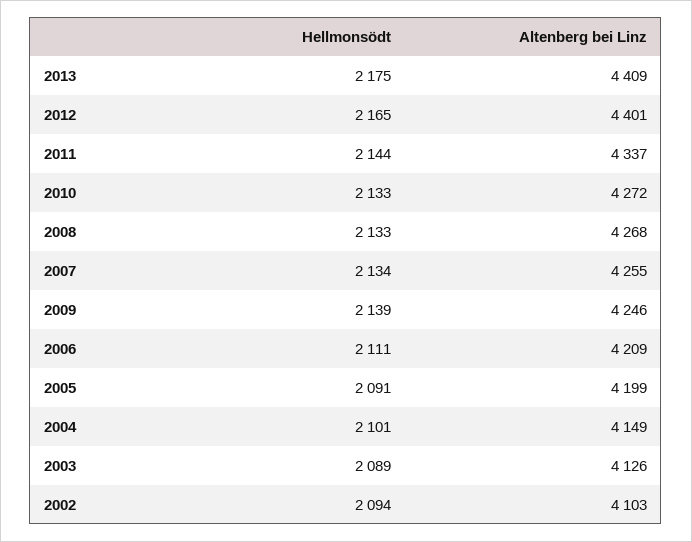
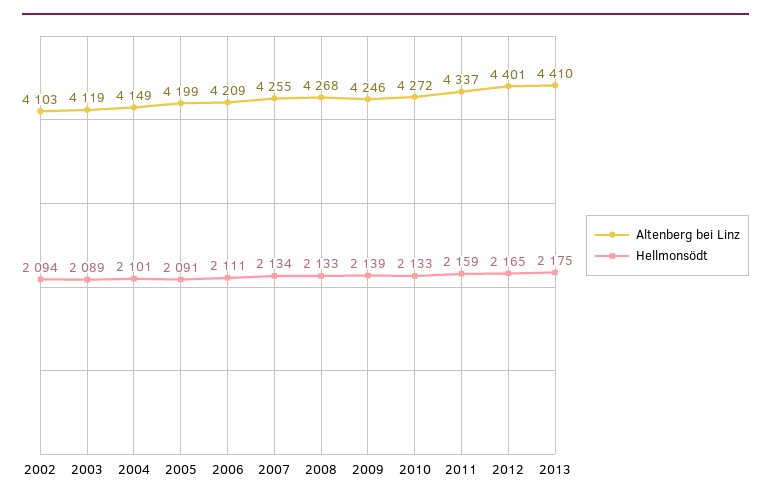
Altenberg bei Linz, 2013: 4409 -> 4410
Hellmonsödt, 2011: 2144 -> 2159
Altenberg bei Linz, 2003: 4126 -> 4119

